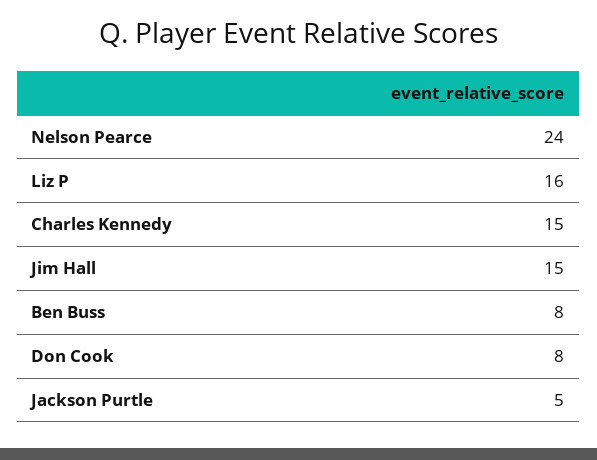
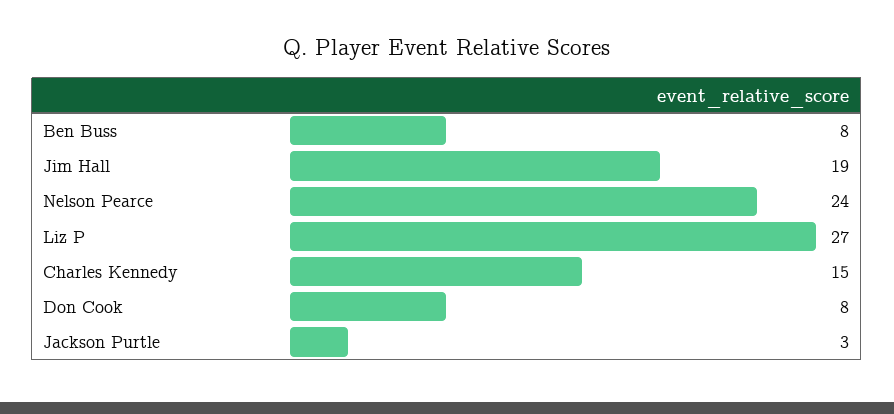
Liz P: 16 -> 27
Jim Hall: 15 -> 19
Jackson Purtle: 5 -> 3

